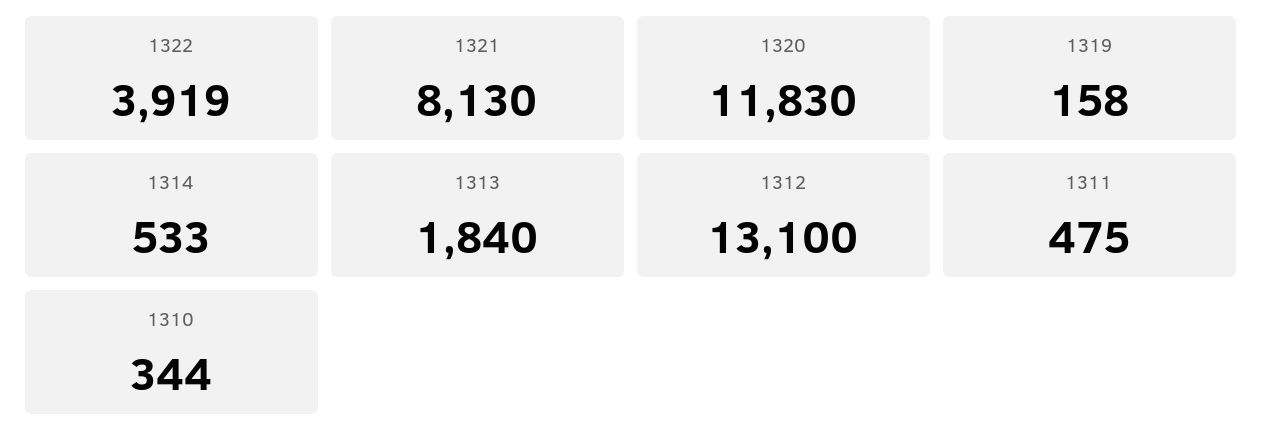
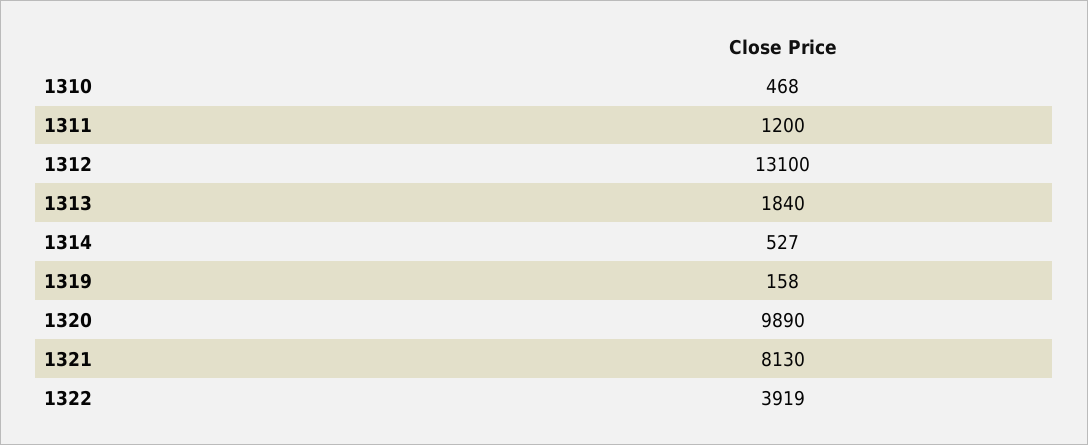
1320: 11830 -> 9890
1314: 533 -> 527
1311: 475 -> 1200
1310: 344 -> 468

